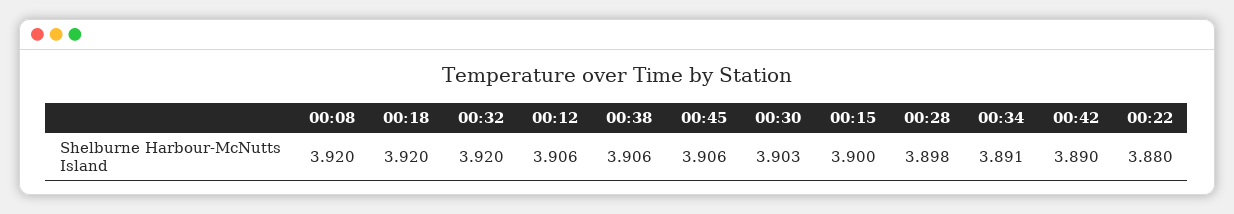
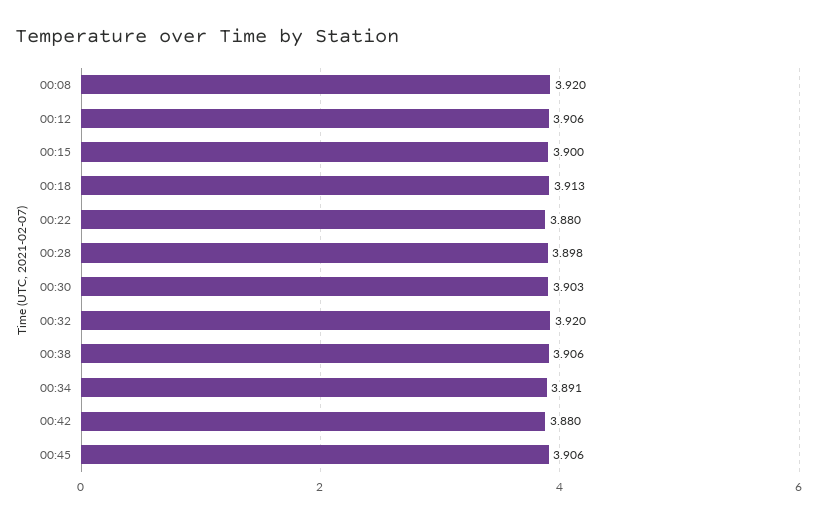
00:18: 3.92 -> 3.913
00:42: 3.89 -> 3.88

